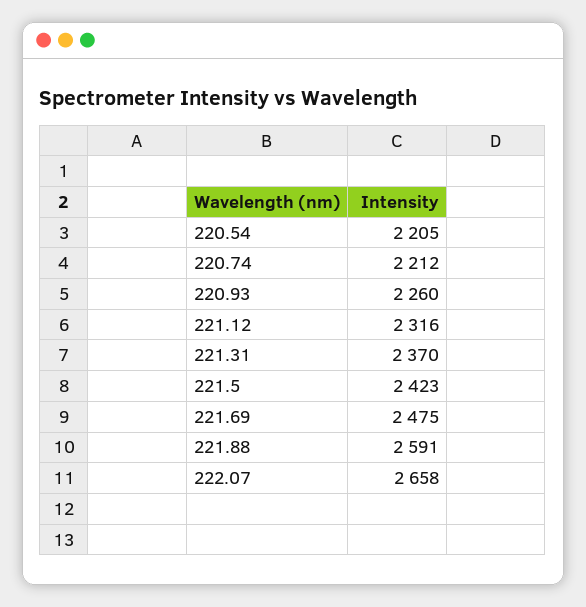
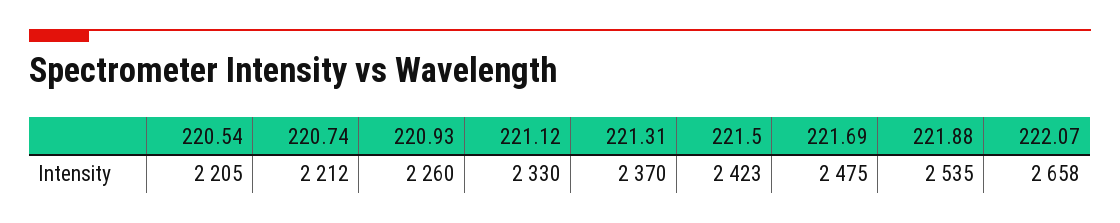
221.12: 2316 -> 2330
221.88: 2591 -> 2535

